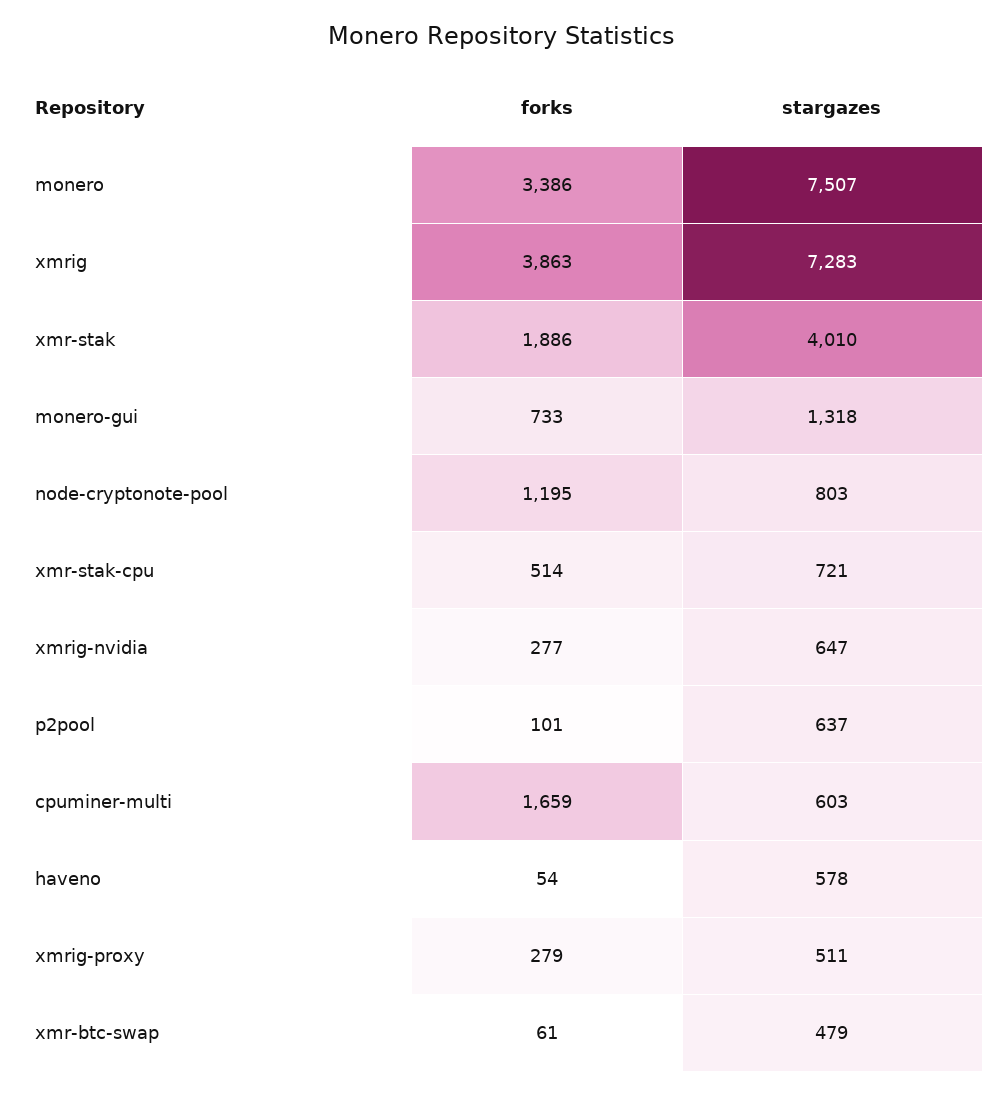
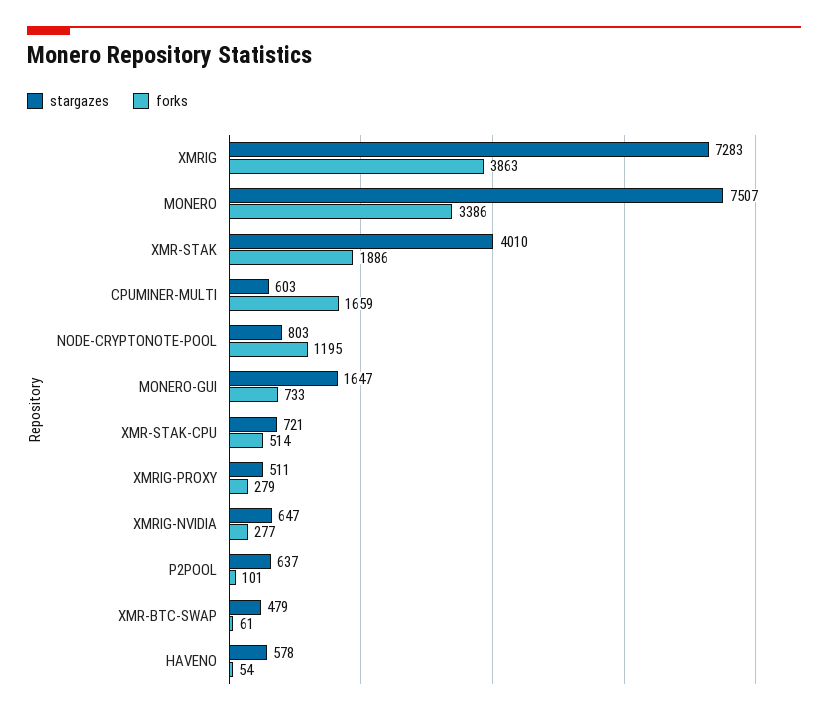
stargazes, monero-gui: 1318 -> 1647

